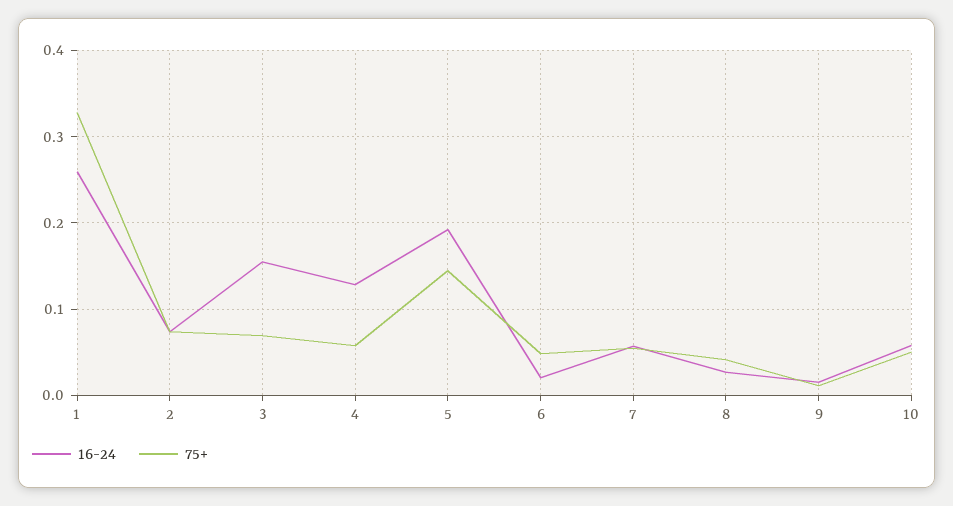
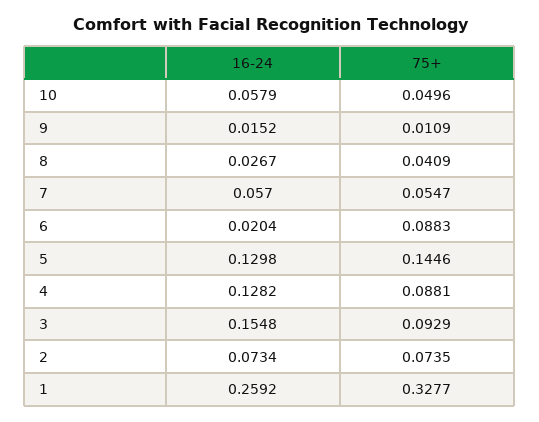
75+, 3: 0.07 -> 0.0929
75+, 4: 0.06 -> 0.0881
16-24, 5: 0.19 -> 0.1298
75+, 6: 0.05 -> 0.0883

